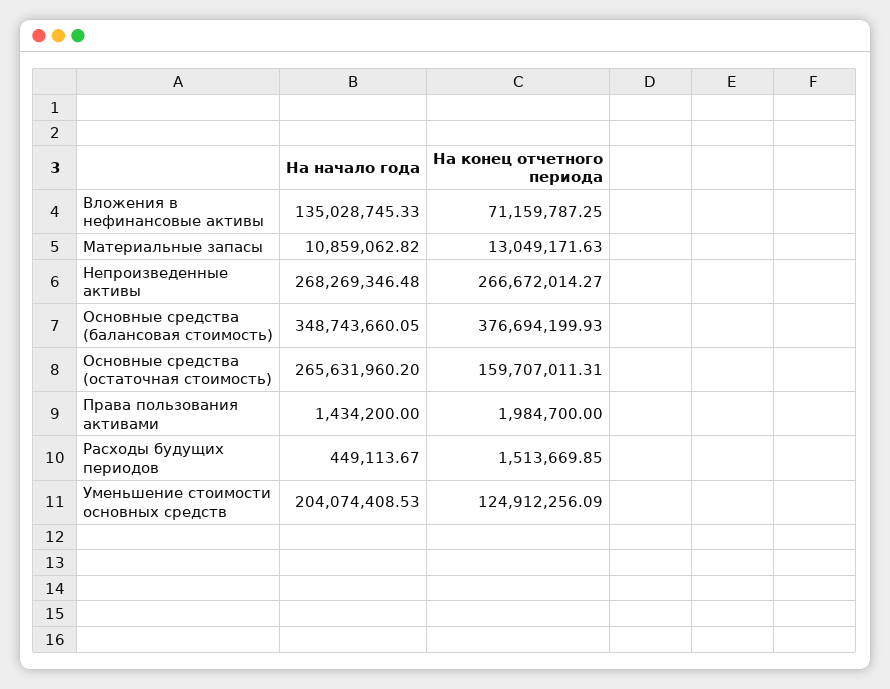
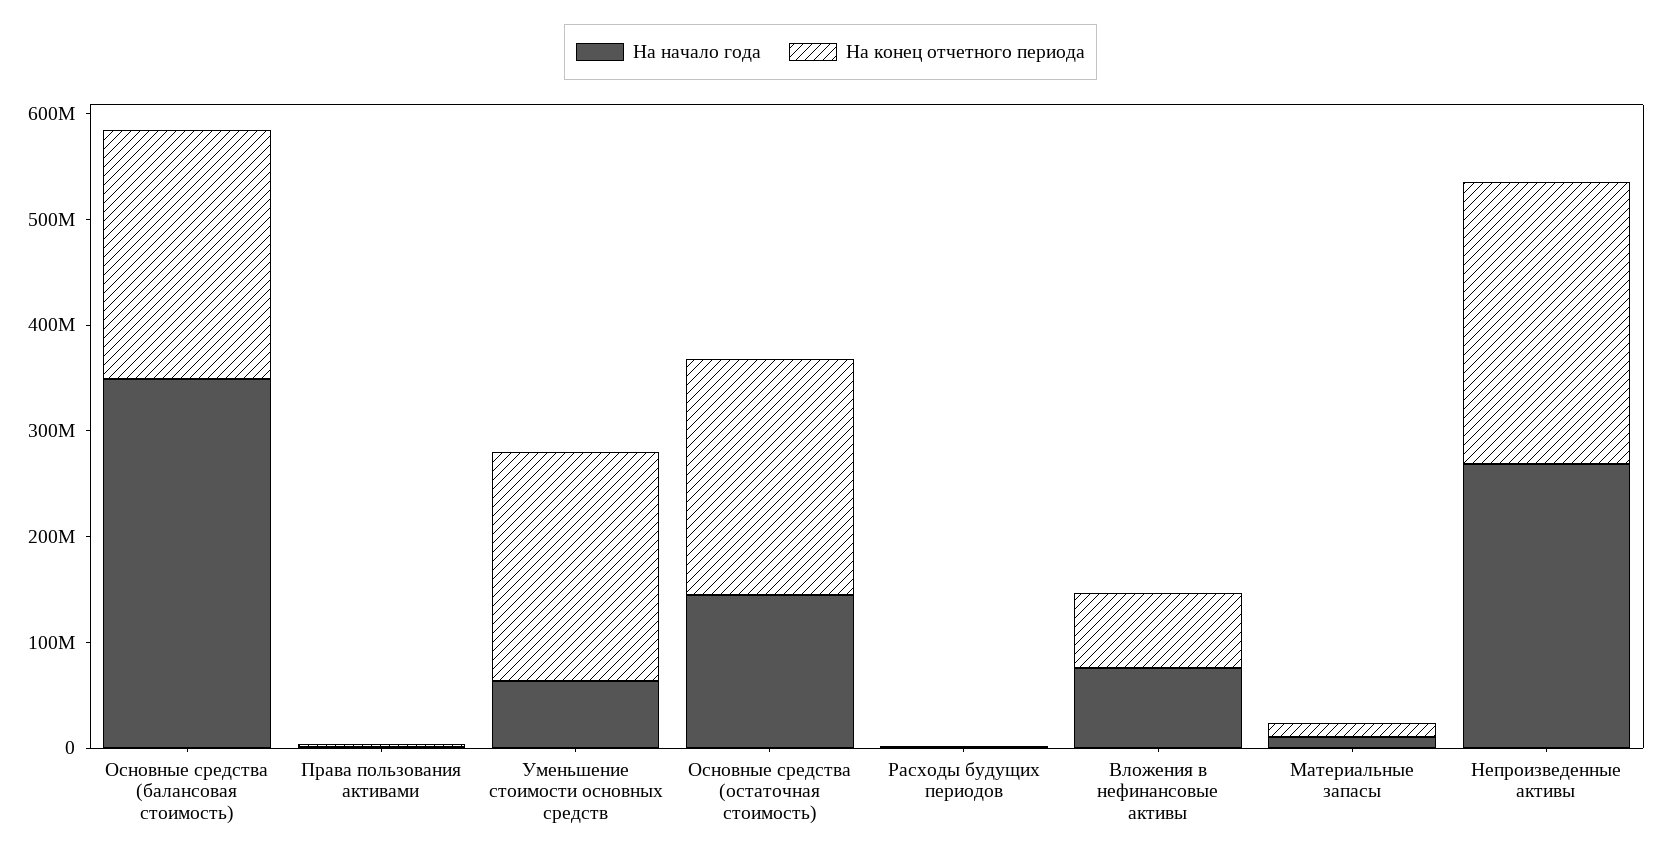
На начало года, Вложения в нефинансовые активы: 135028745.33 -> 80000000
На конец отчетного периода, Основные средства (балансовая стоимость): 376694199.93 -> 240000000
На начало года, Основные средства (остаточная стоимость): 265631960.2 -> 140000000
На конец отчетного периода, Основные средства (остаточная стоимость): 159707011.31 -> 220000000
На начало года, Уменьшение стоимости основных средств: 204074408.53 -> 60000000
На конец отчетного периода, Уменьшение стоимости основных средств: 124912256.09 -> 220000000

